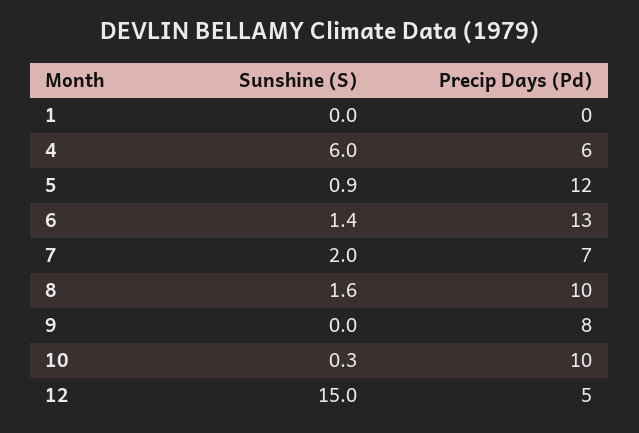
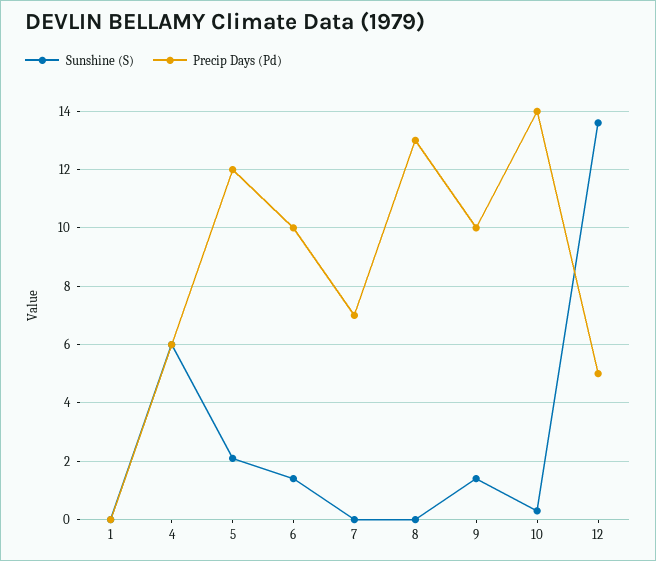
Sunshine (S), 5: 0.9 -> 2
Precip Days (Pd), 6: 13 -> 10
Sunshine (S), 7: 2 -> 0
Sunshine (S), 8: 1.6 -> 0
Precip Days (Pd), 8: 10 -> 13
Sunshine (S), 9: 0 -> 1.5
Precip Days (Pd), 9: 8 -> 10
Precip Days (Pd), 10: 10 -> 14
Sunshine (S), 12: 15 -> 13.5

